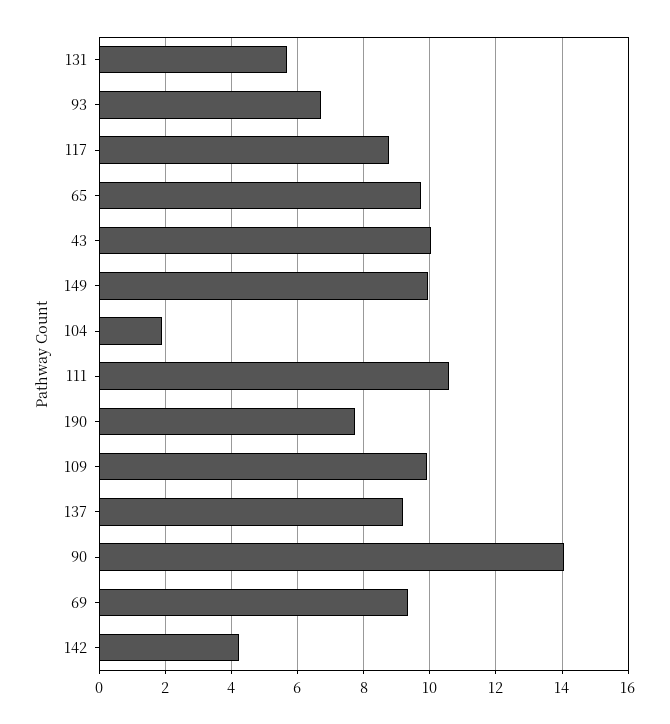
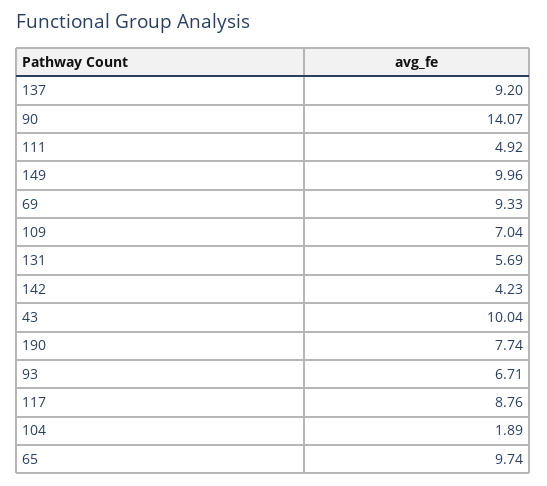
111: 10.6 -> 4.92
109: 10 -> 7.04

